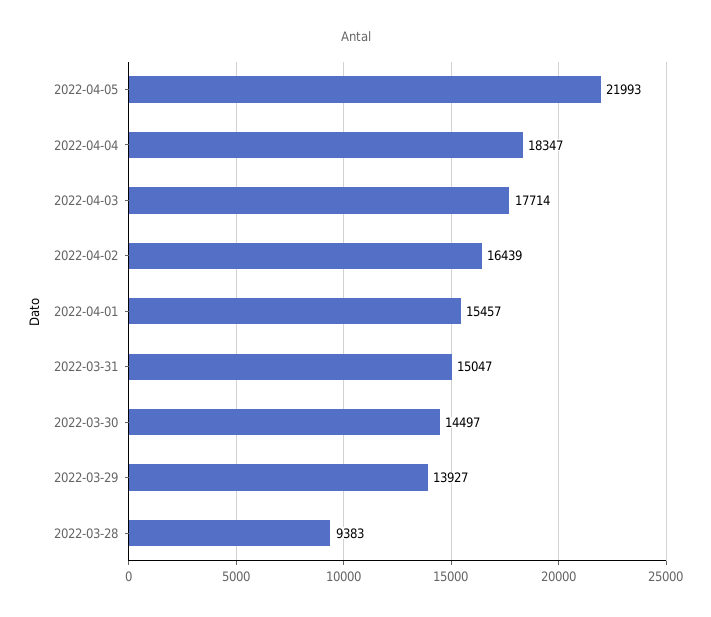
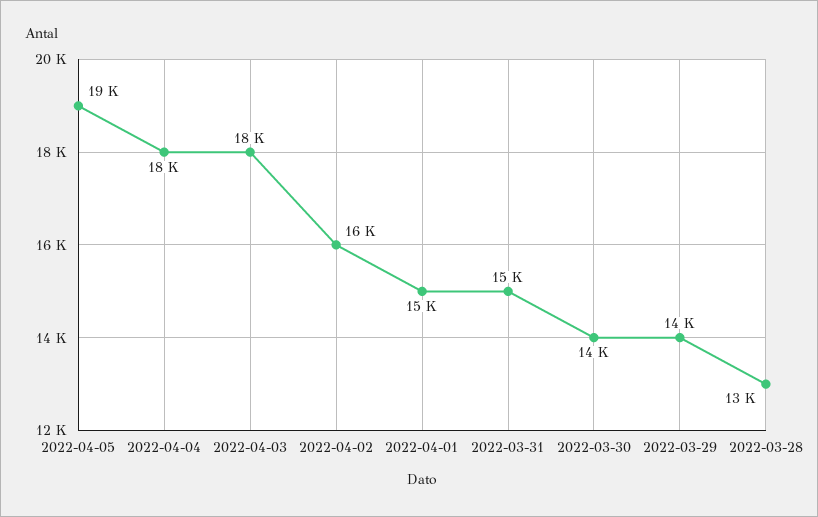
2022-04-05: 21993 -> 19000
2022-03-28: 9383 -> 13000

